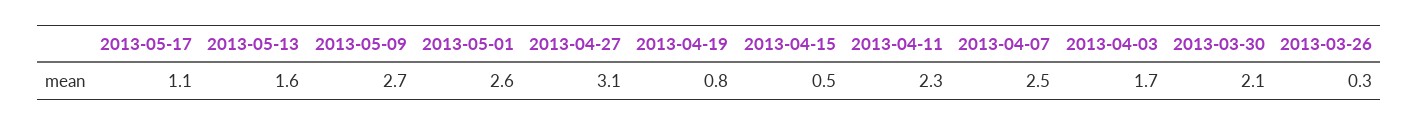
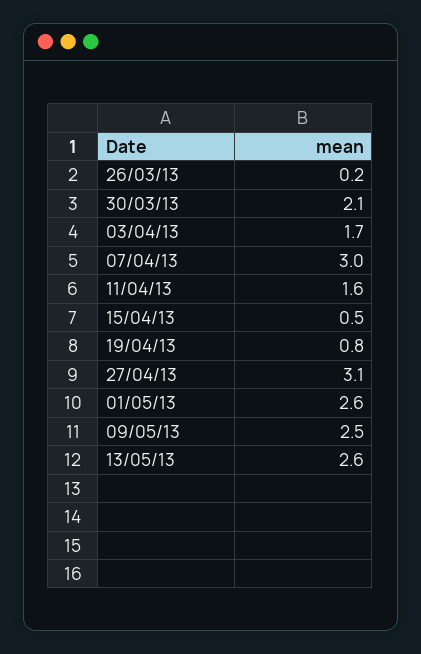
2013-05-17: 1.1 -> none
2013-05-13: 1.6 -> 2.6
2013-05-09: 2.7 -> 2.5
2013-04-11: 2.3 -> 1.6
2013-04-07: 2.5 -> 3
2013-03-26: 0.3 -> 0.2

